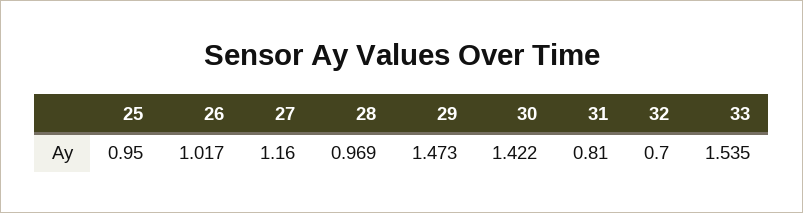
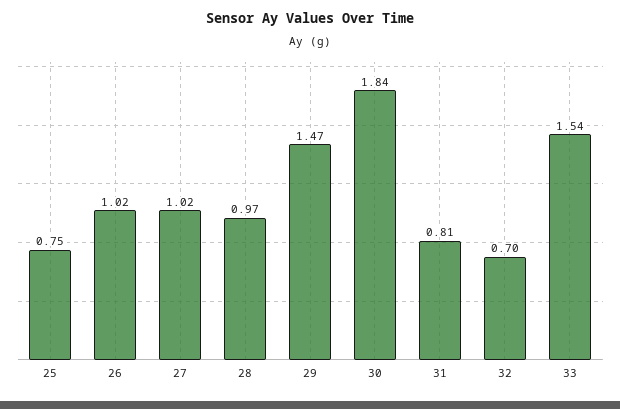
25: 0.95 -> 0.75
27: 1.16 -> 1.02
30: 1.422 -> 1.84

